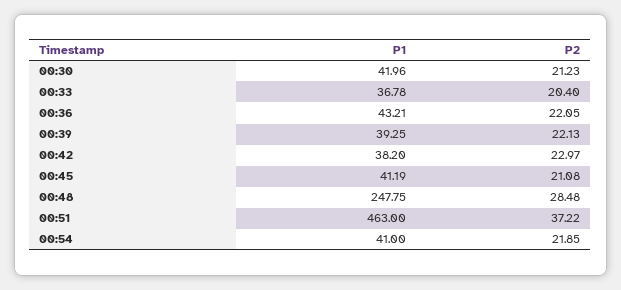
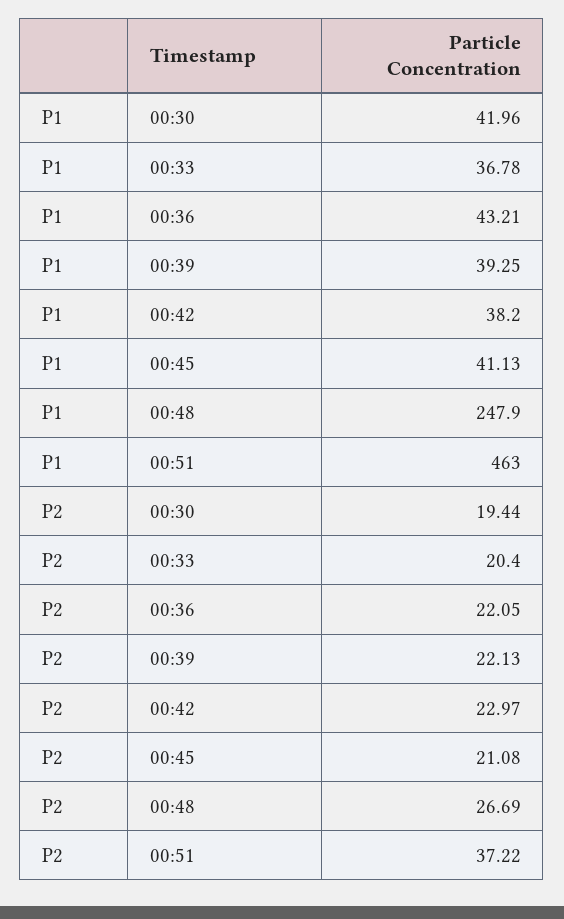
P2, 00:30: 21.23 -> 19.44
P1, 00:45: 41.19 -> 41.13
P1, 00:48: 247.75 -> 247.9
P2, 00:48: 28.48 -> 26.69
P1, 00:54: 41 -> none
P2, 00:54: 21.85 -> none

